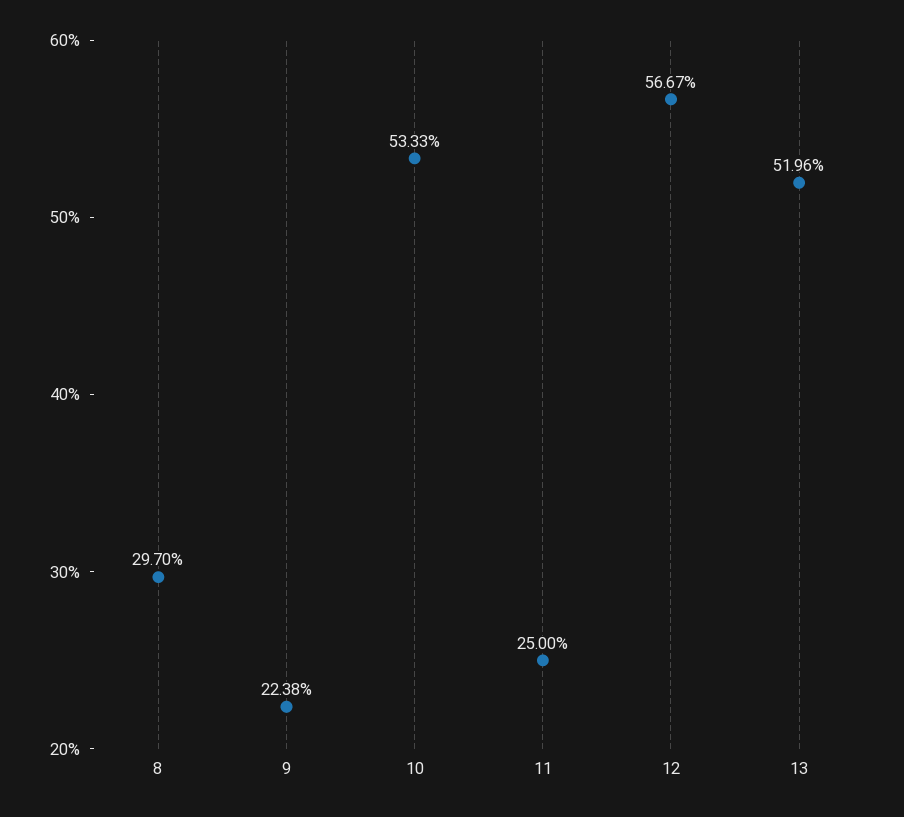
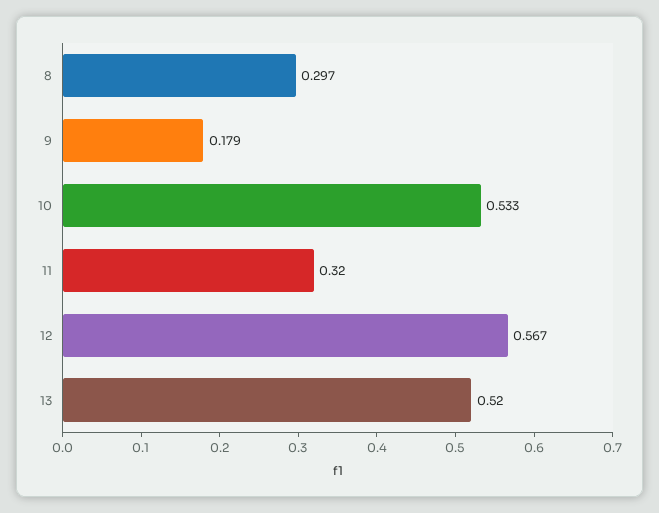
9: 0.2238 -> 0.179
11: 0.25 -> 0.32

